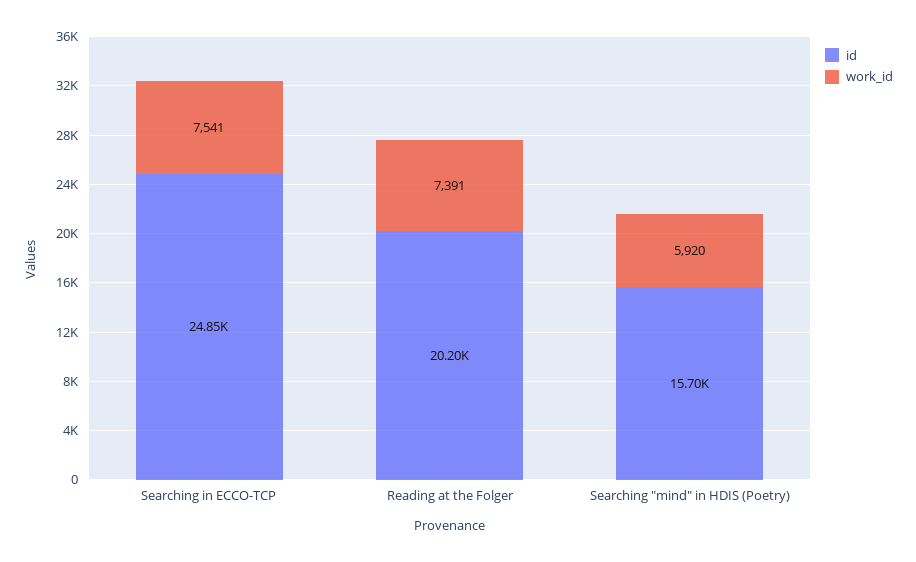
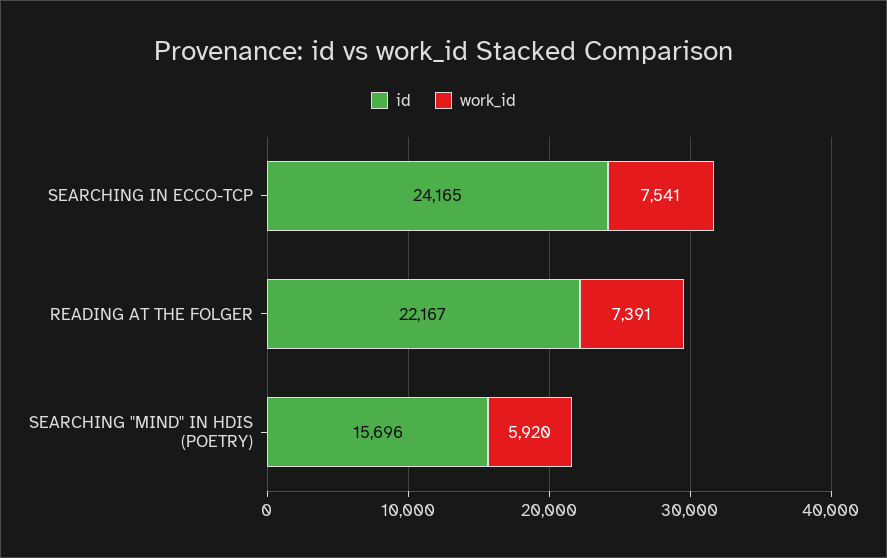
id, Searching in ECCO-TCP: 24850 -> 24165
id, Reading at the Folger: 20200 -> 22167

